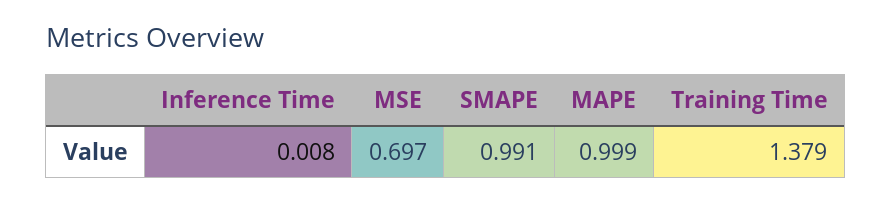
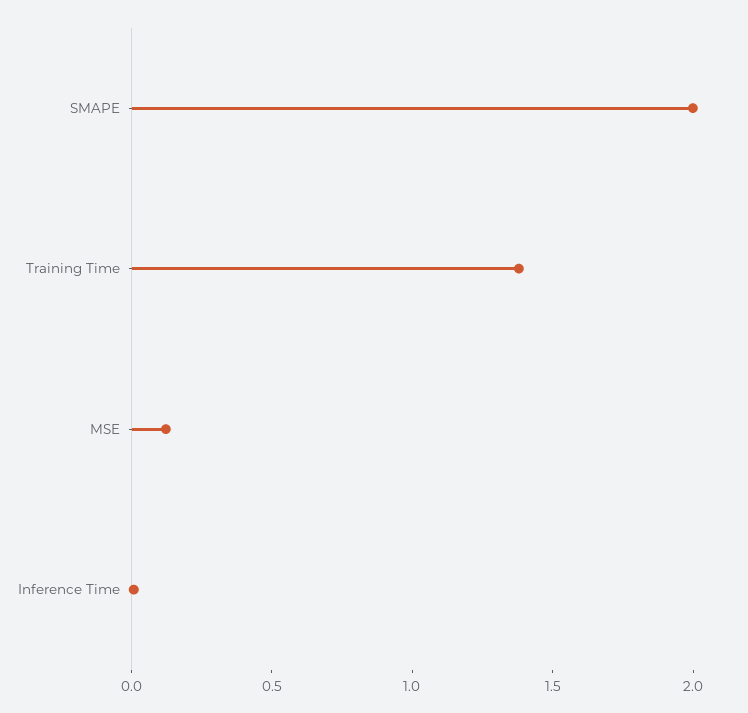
MSE: 0.697 -> 0.1
SMAPE: 0.991 -> 2
MAPE: 0.999 -> none

